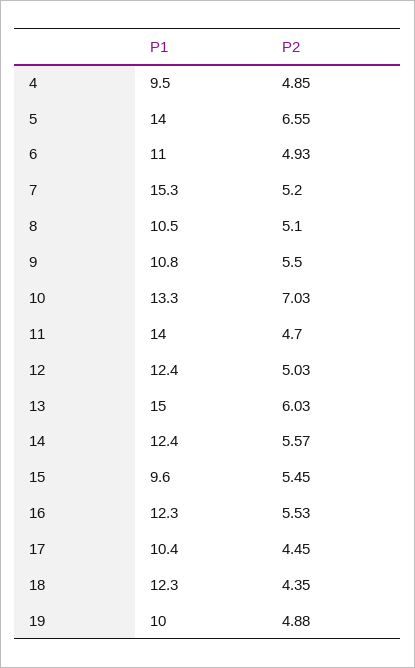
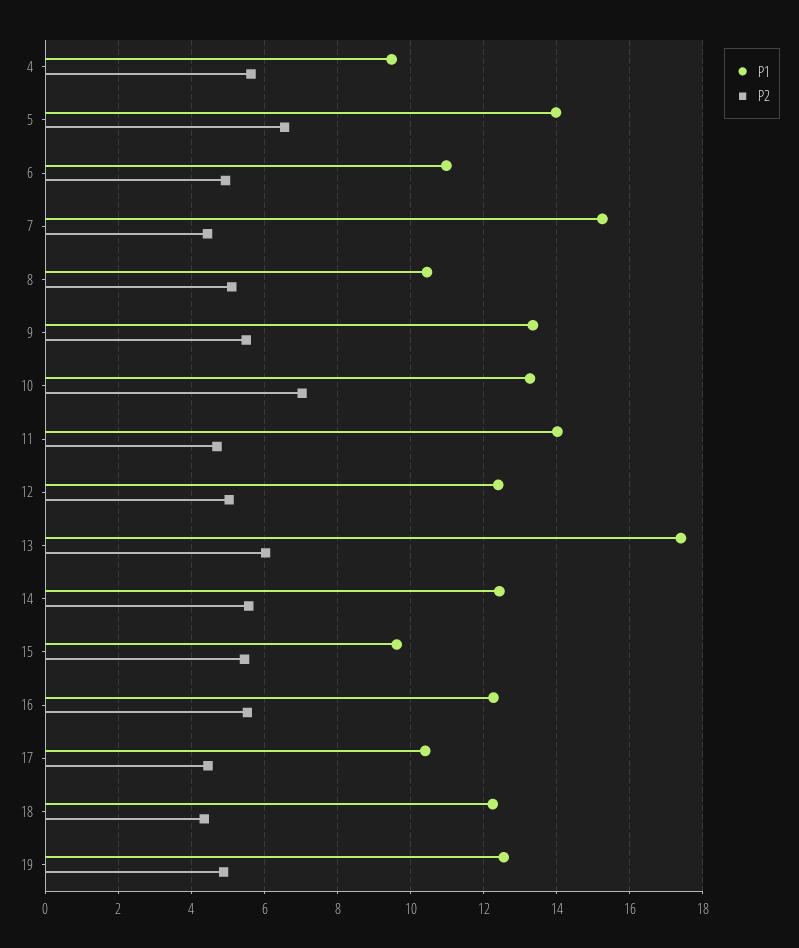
P2, 4: 4.85 -> 5.6
P2, 7: 5.2 -> 4.4
P1, 9: 10.8 -> 13.4
P1, 13: 15 -> 17.4
P1, 19: 10 -> 12.6

